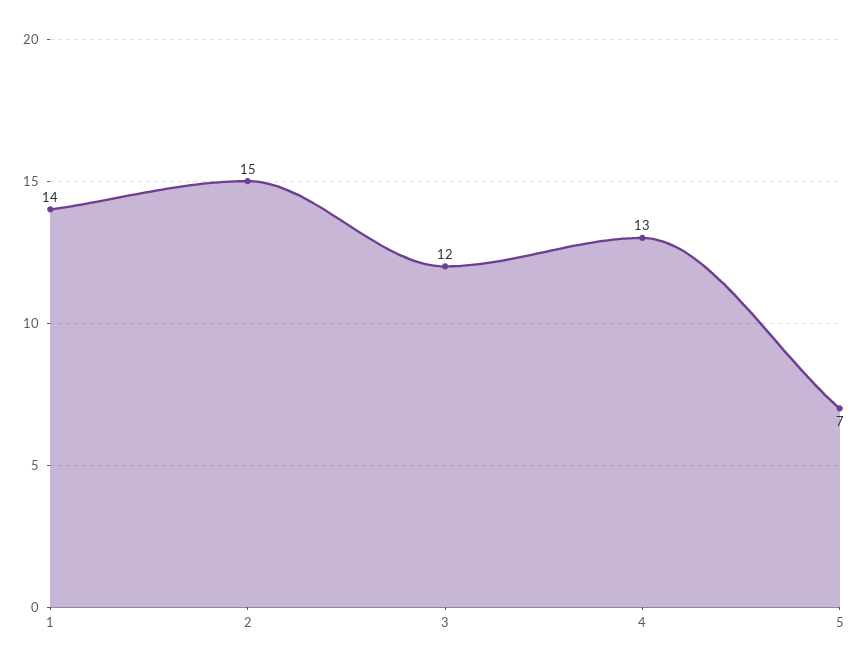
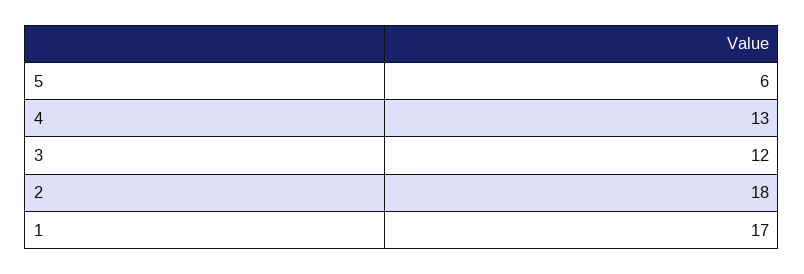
1: 14 -> 17
2: 15 -> 18
5: 7 -> 6

